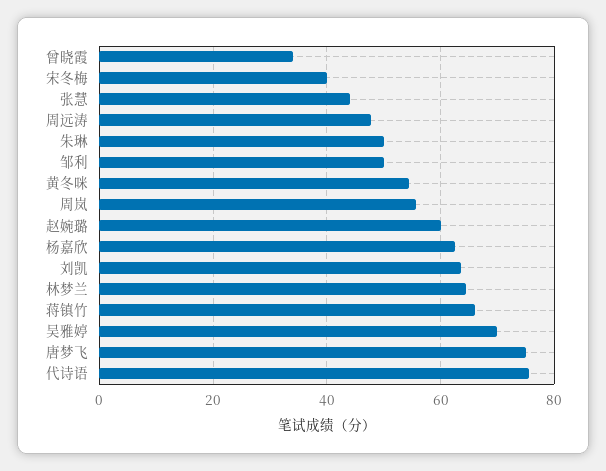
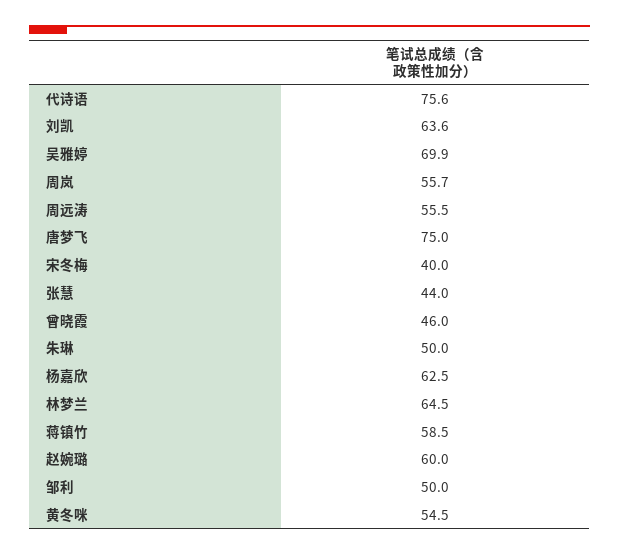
曾晓霞: 34 -> 46
周远涛: 48 -> 55.5
蒋镇竹: 66 -> 58.5

